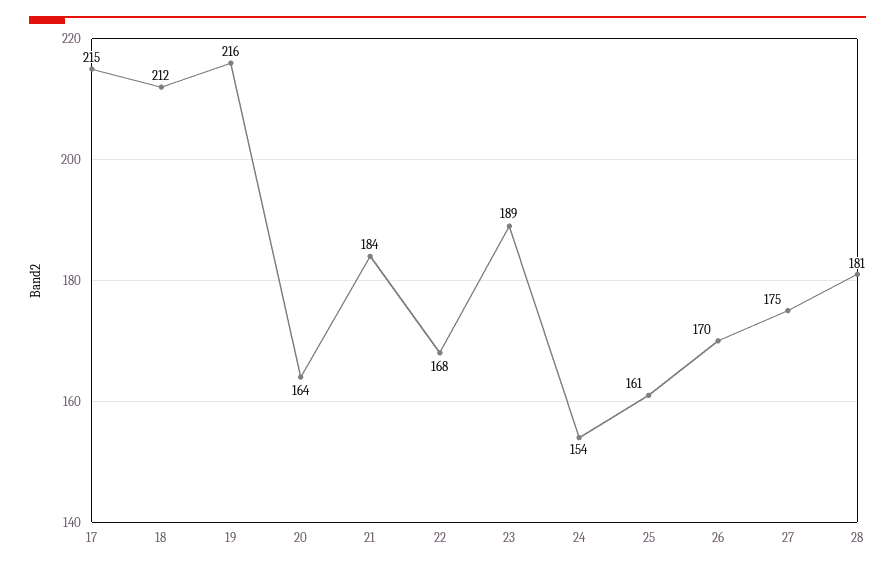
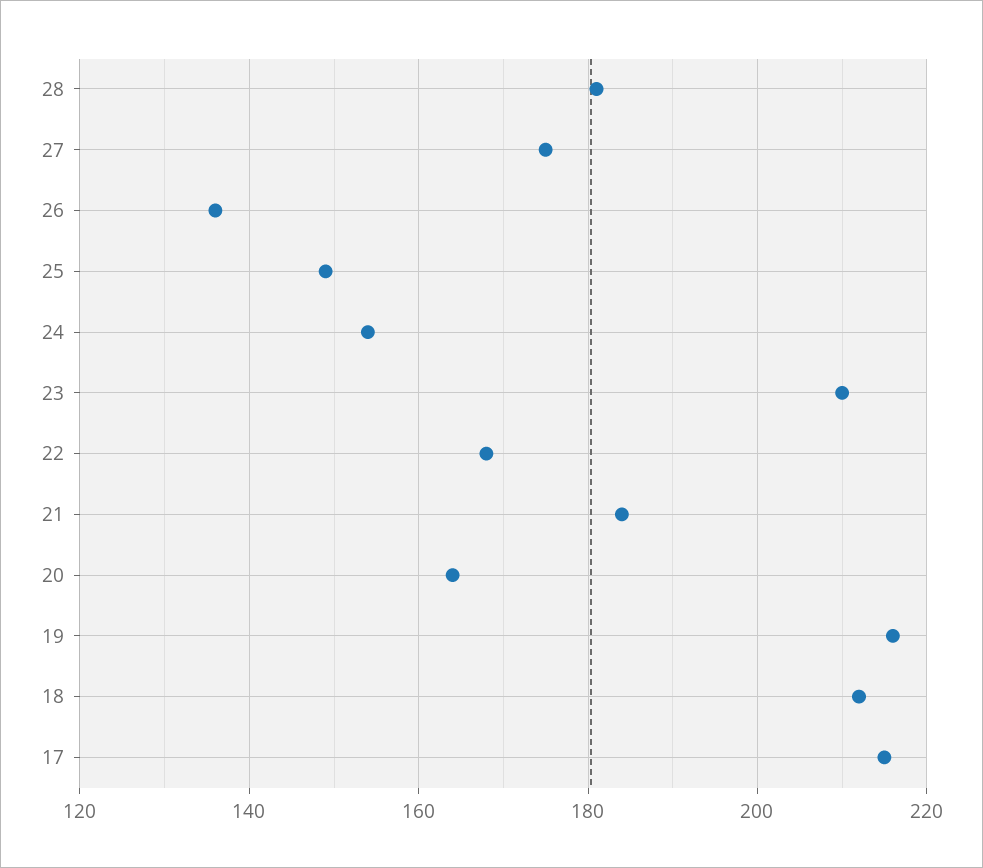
23: 189 -> 210
25: 161 -> 150
26: 170 -> 135

